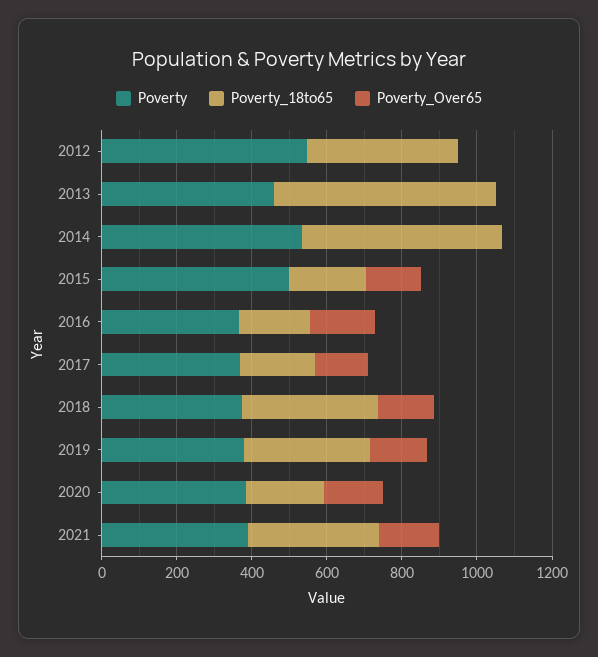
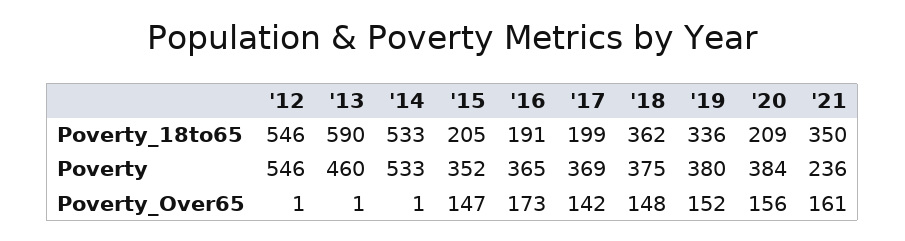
Poverty_18to65, 2012: 400 -> 546
Poverty, 2015: 500 -> 352
Poverty, 2021: 400 -> 236

